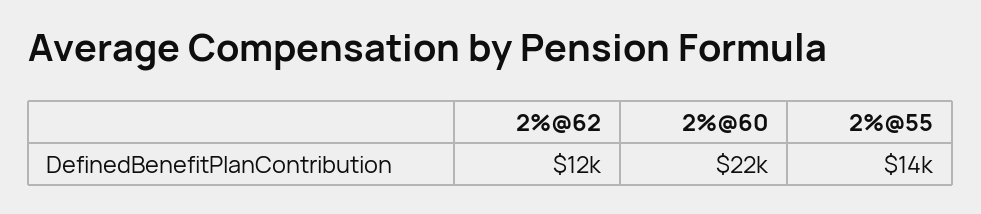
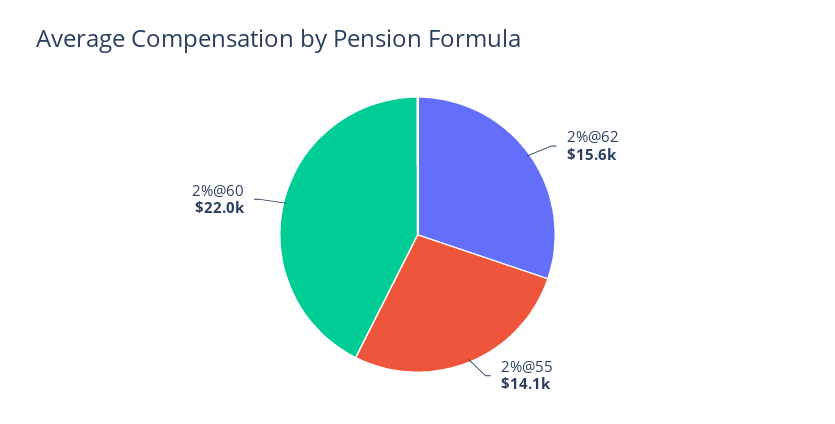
2%@62: 12000 -> 15600

